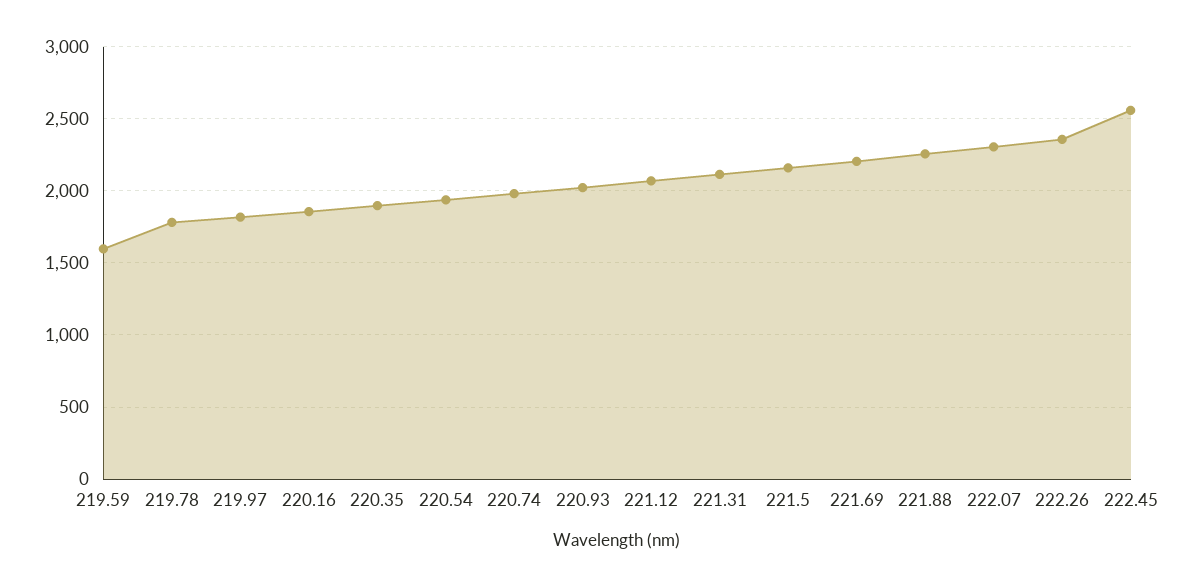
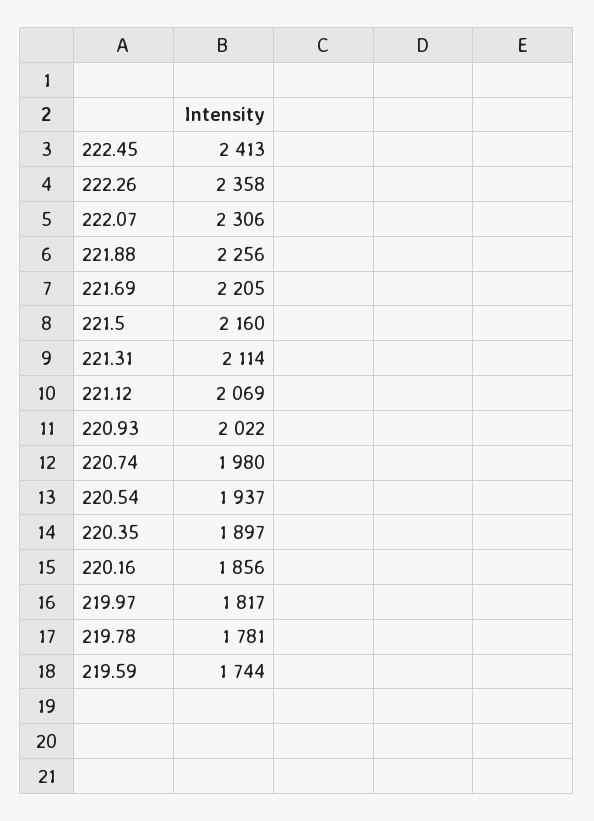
219.59: 1600 -> 1744
222.45: 2550 -> 2413

